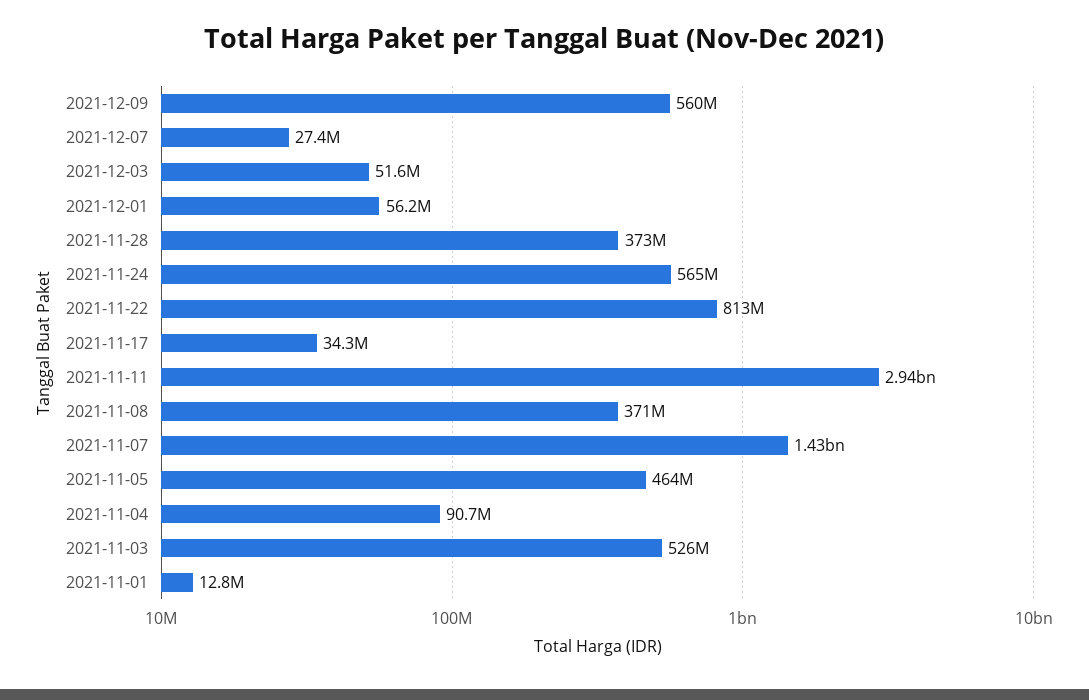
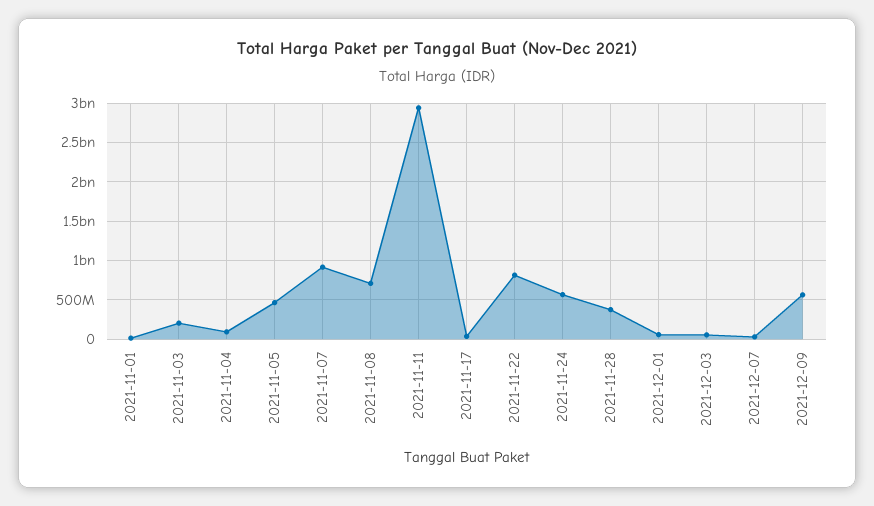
2021-11-08: 371000000 -> 700000000
2021-11-07: 1430000000 -> 900000000
2021-11-03: 526000000 -> 200000000

